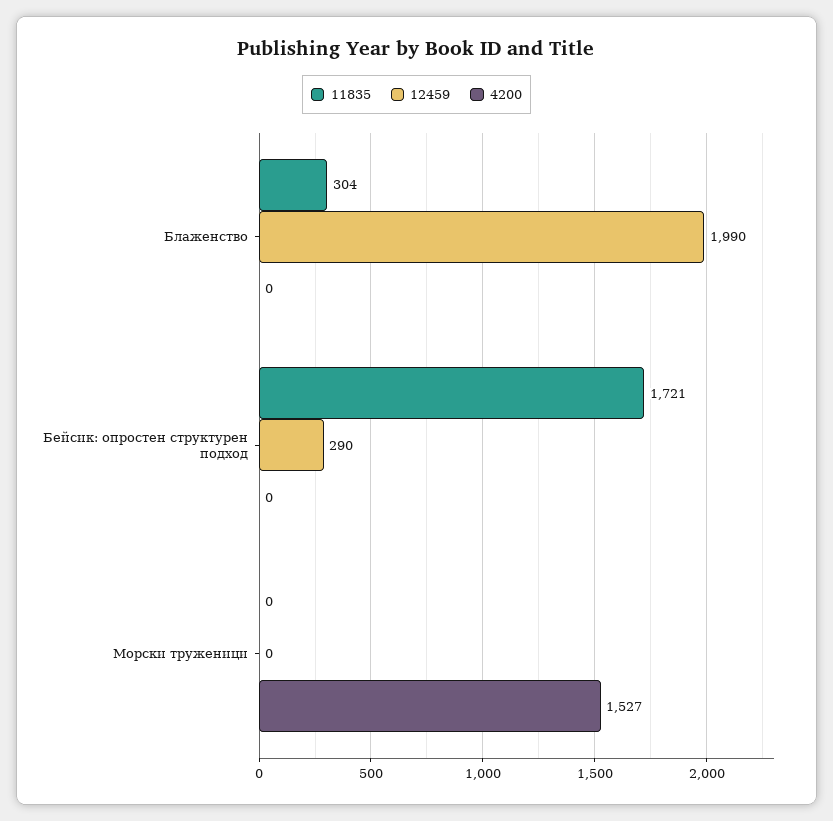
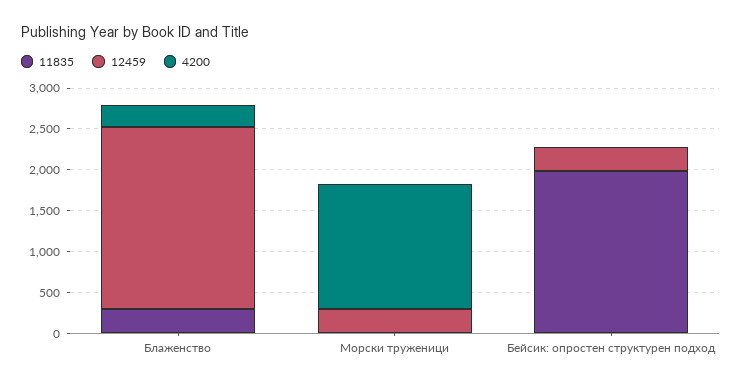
12459, Блаженство: 1990 -> 2200
4200, Блаженство: 0 -> 300
11835, Бейсик: опростен структурен подход: 1721 -> 2000
12459, Морски труженици: 0 -> 300

